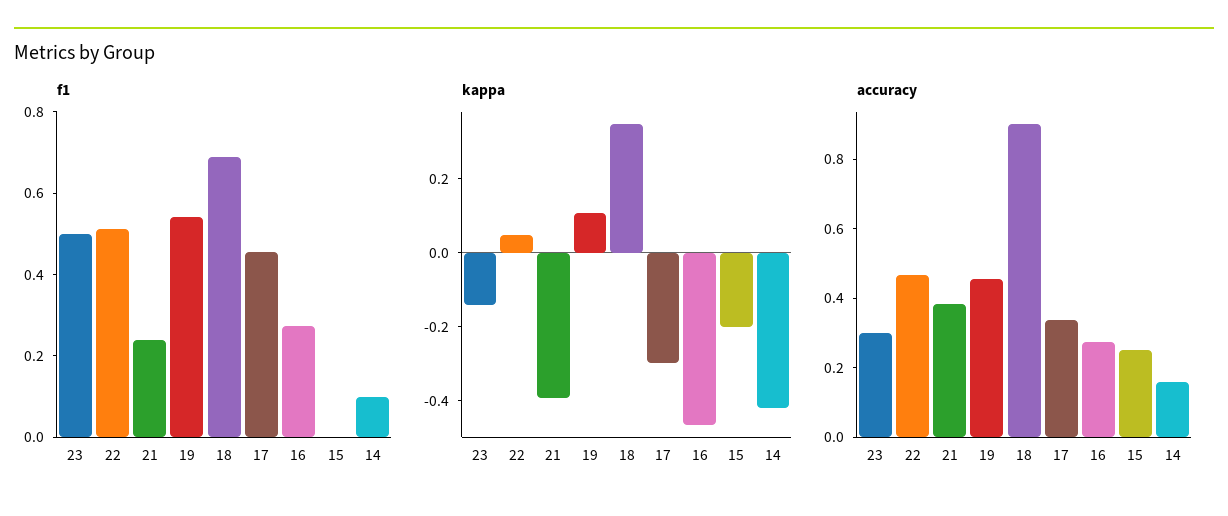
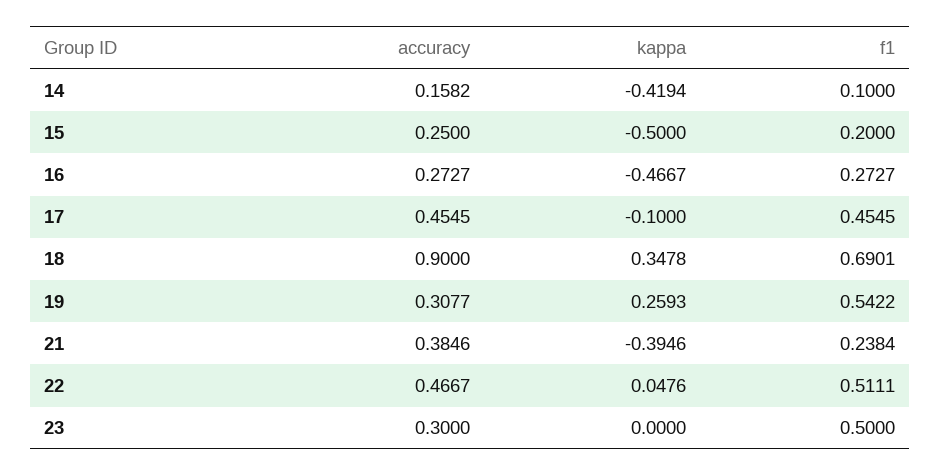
f1, 15: 0 -> 0.2
kappa, 23: -0.15 -> 0
kappa, 19: 0.1 -> 0.2593
kappa, 17: -0.3 -> -0.1
kappa, 15: -0.2 -> -0.5
accuracy, 19: 0.45 -> 0.3077
accuracy, 17: 0.35 -> 0.4545

